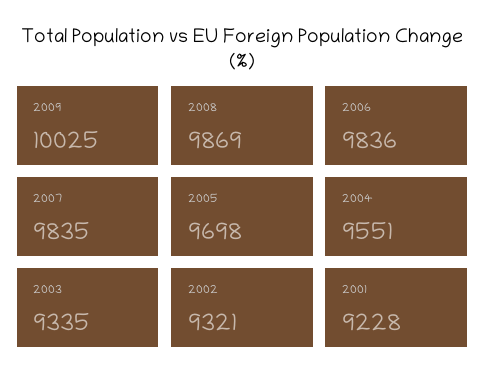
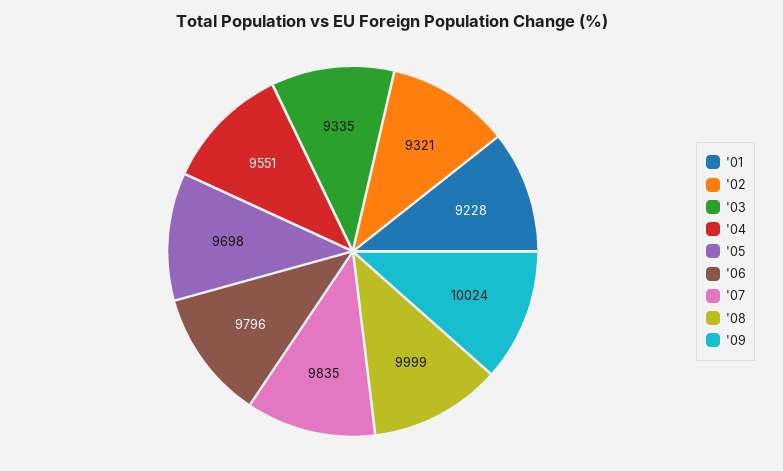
2009: 10025 -> 10024
2008: 9869 -> 9999
2006: 9836 -> 9796

